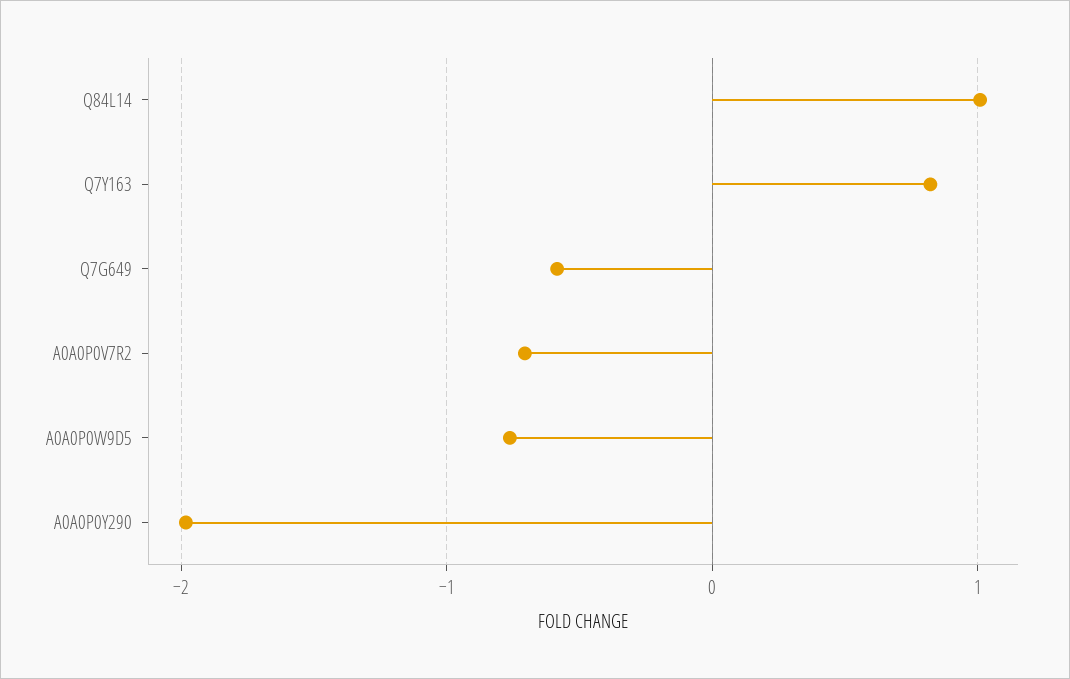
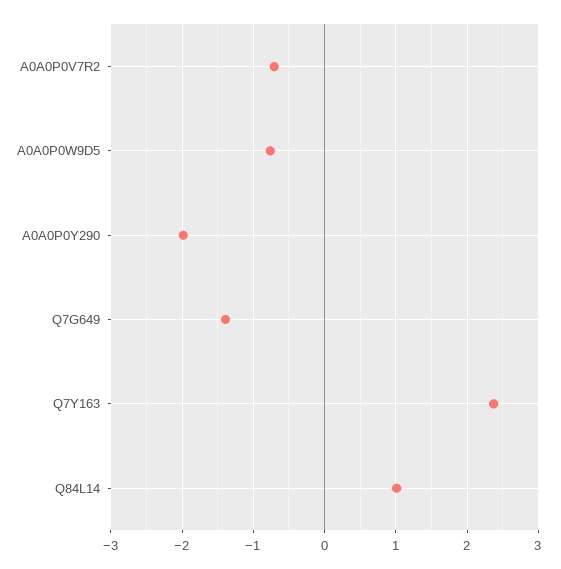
Q7Y163: 0.8 -> 2.4
Q7G649: -0.6 -> -1.4

